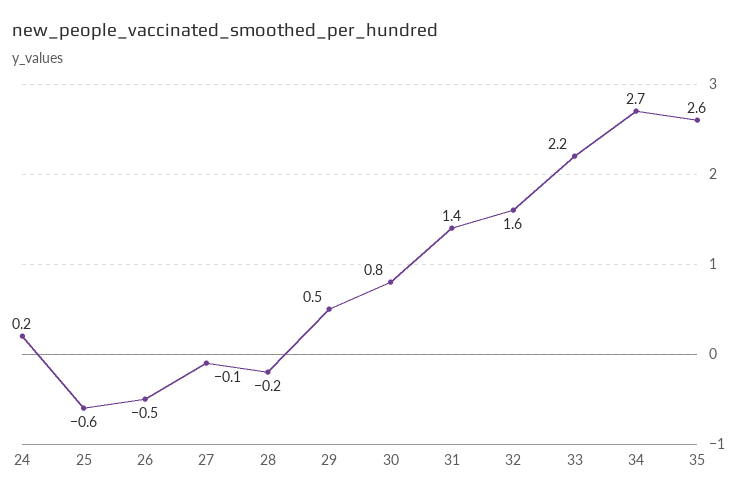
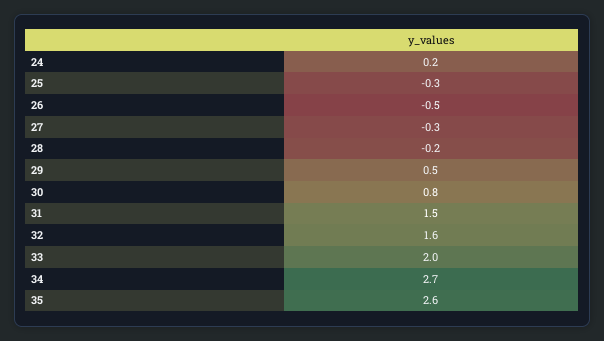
25: -0.6 -> -0.3
27: -0.1 -> -0.3
31: 1.4 -> 1.5
33: 2.2 -> 2

